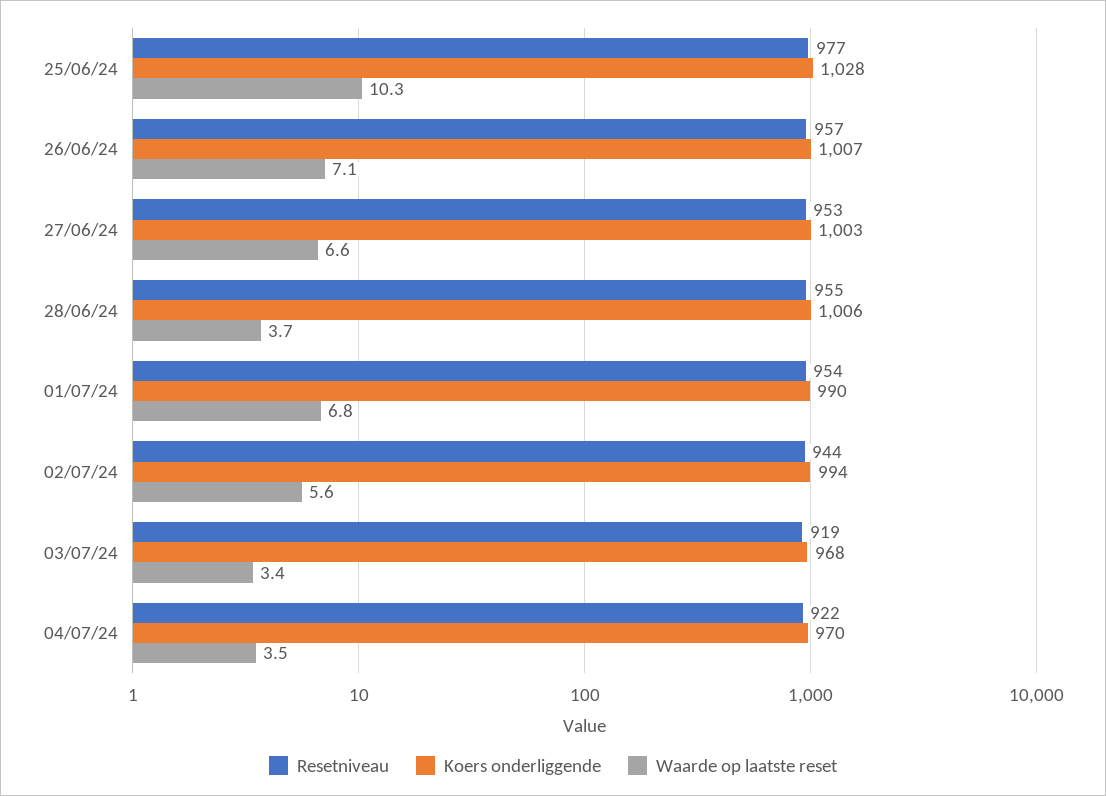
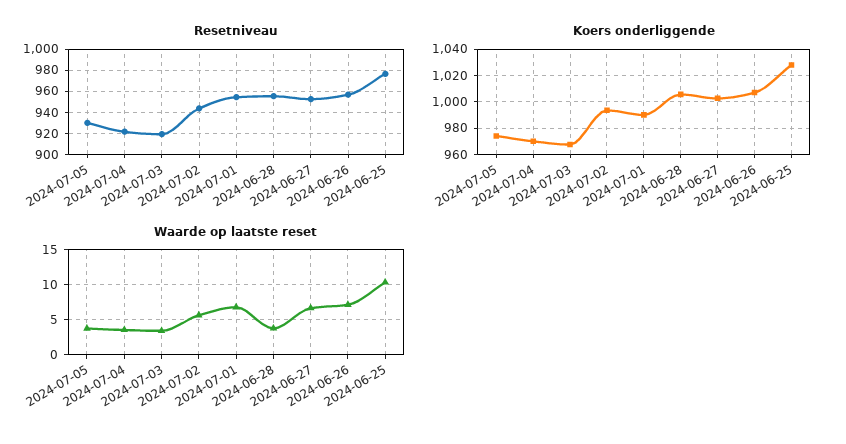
Resetniveau, 2024-07-05: none -> 930
Koers onderliggende, 2024-07-05: none -> 975
Waarde op laatste reset, 2024-07-05: none -> 4

